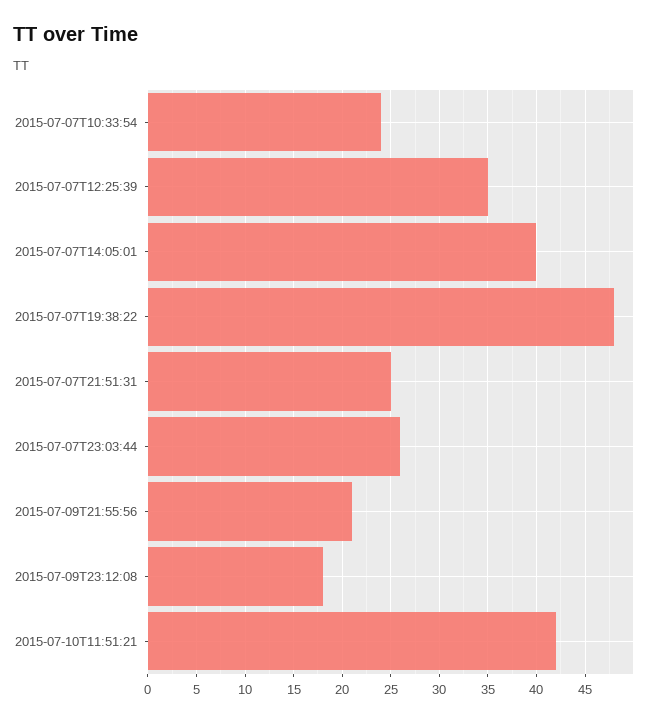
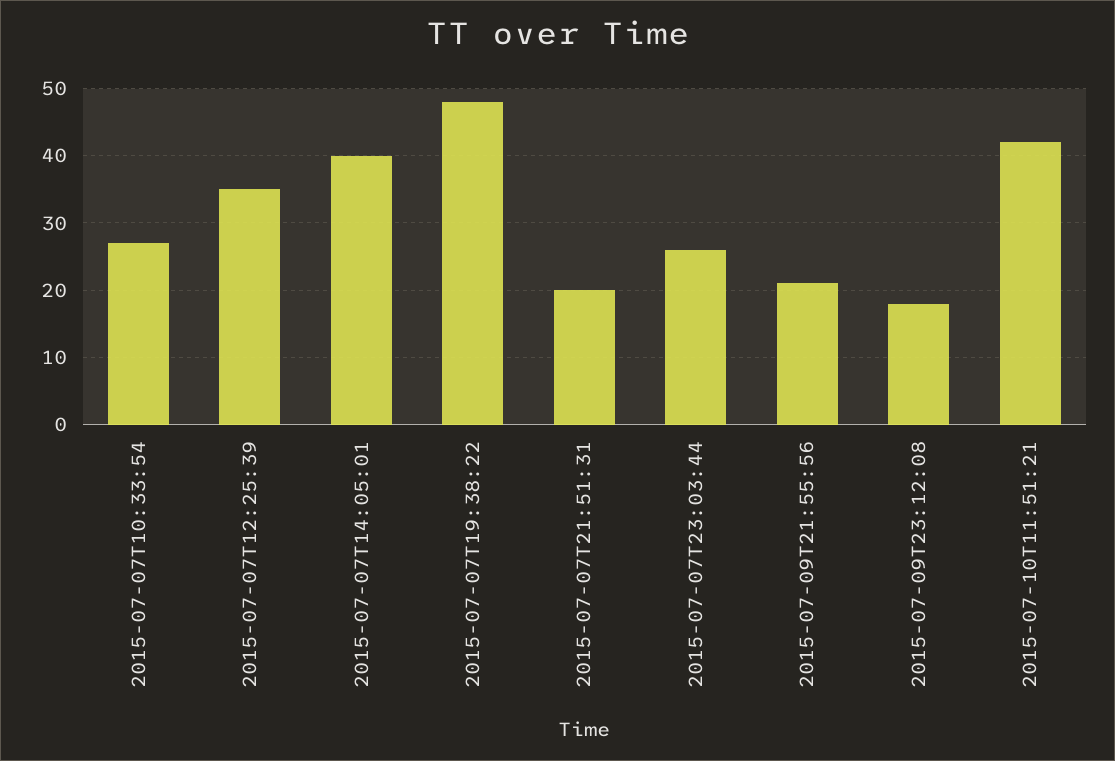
2015-07-07T10:33:54: 24 -> 27
2015-07-07T21:51:31: 25 -> 20

